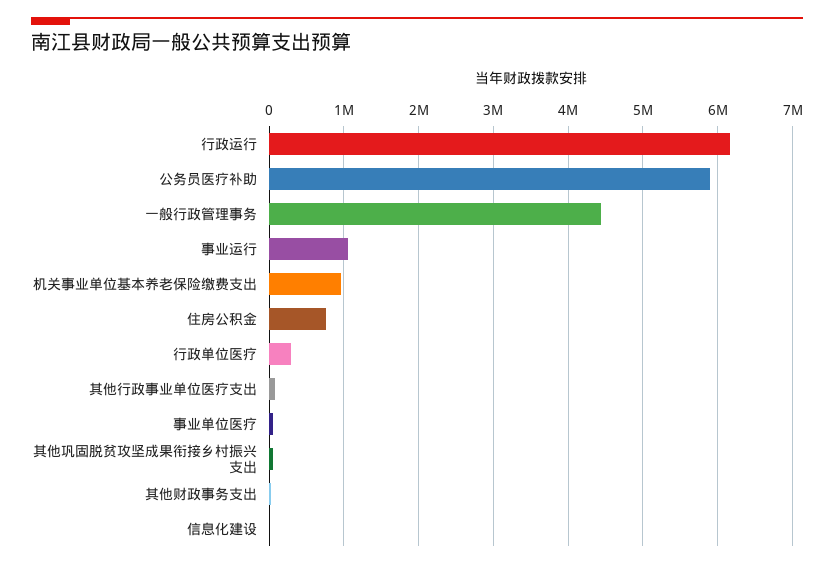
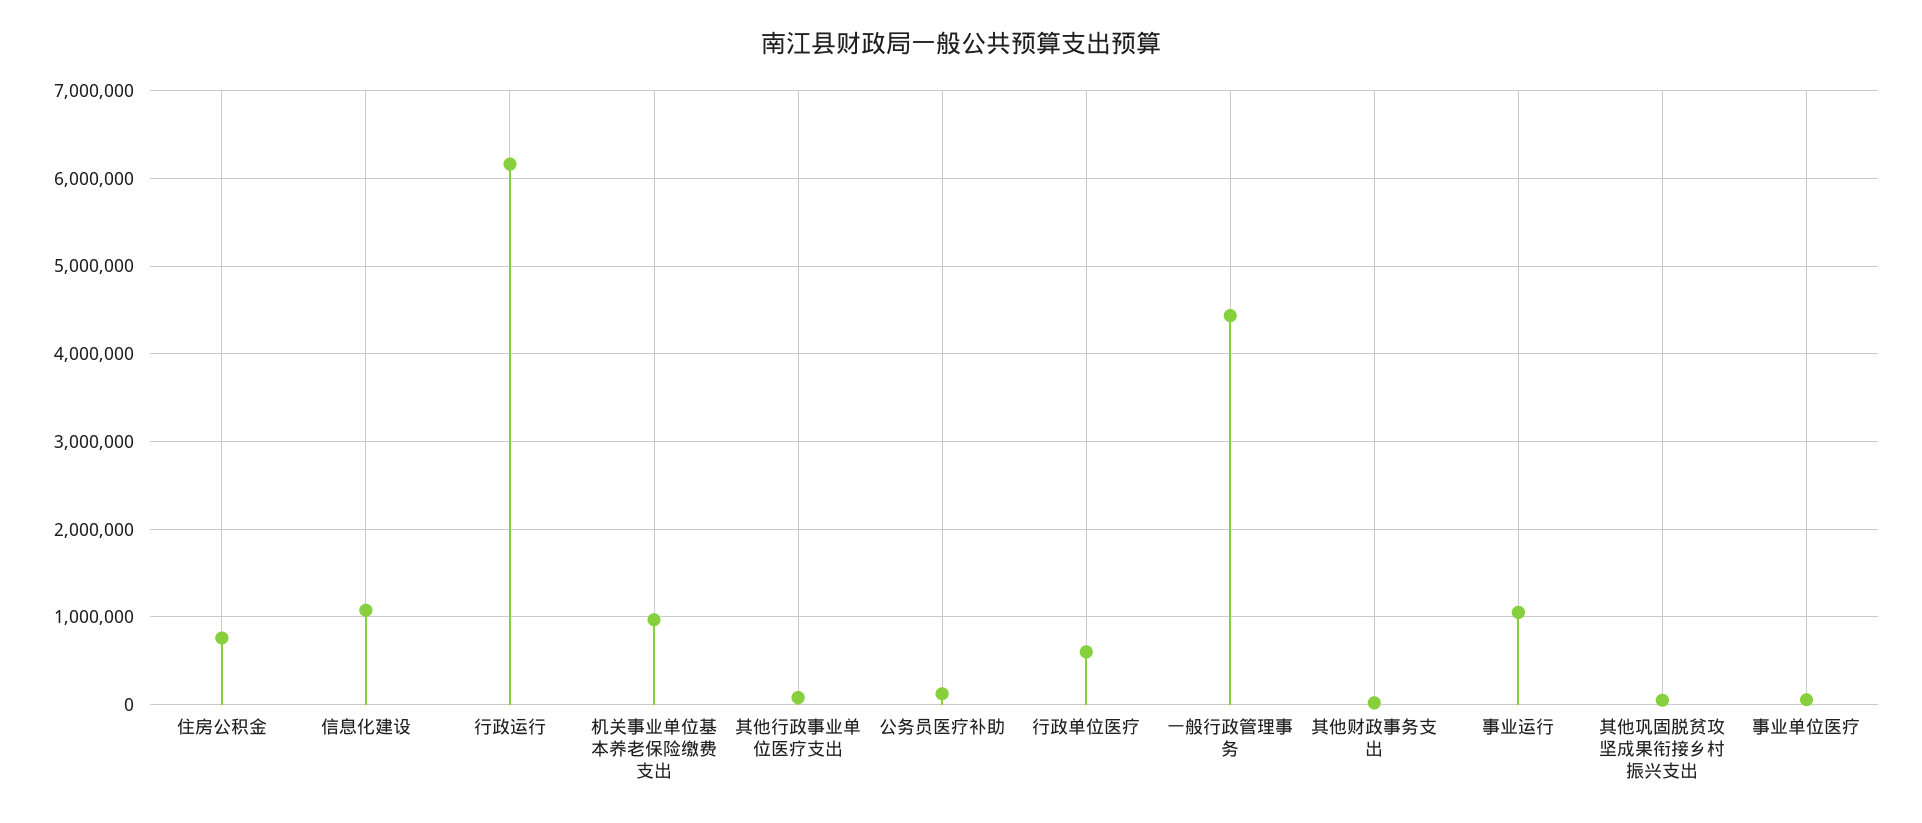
公务员医疗补助: 5900000 -> 100000
行政单位医疗: 300000 -> 600000
信息化建设: 0 -> 1100000

